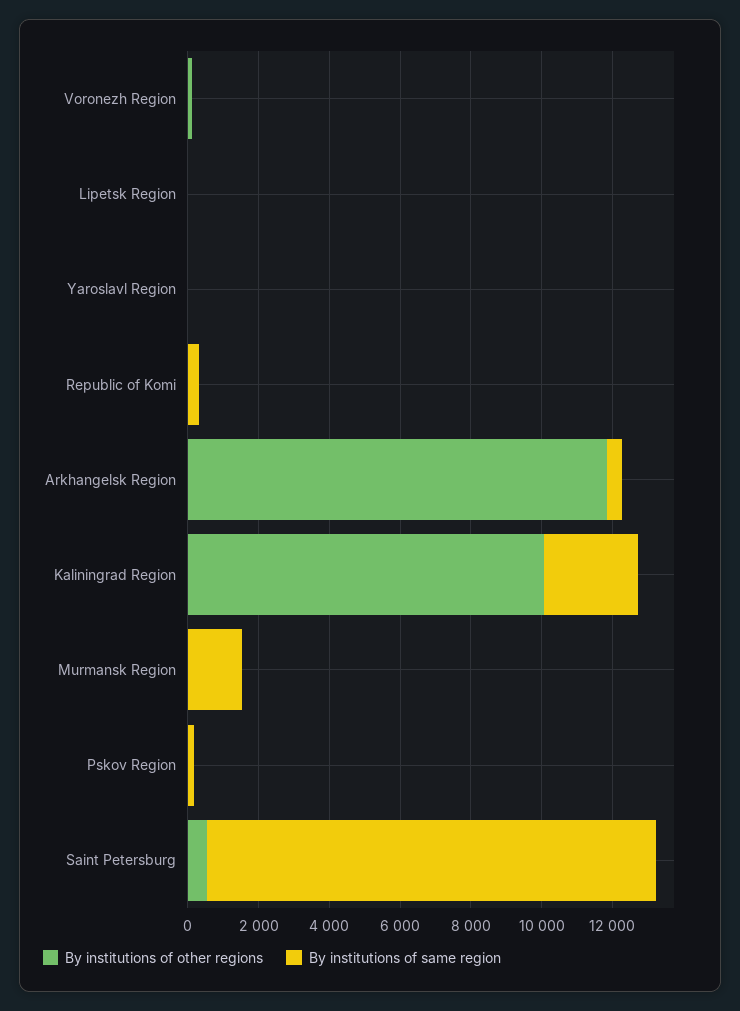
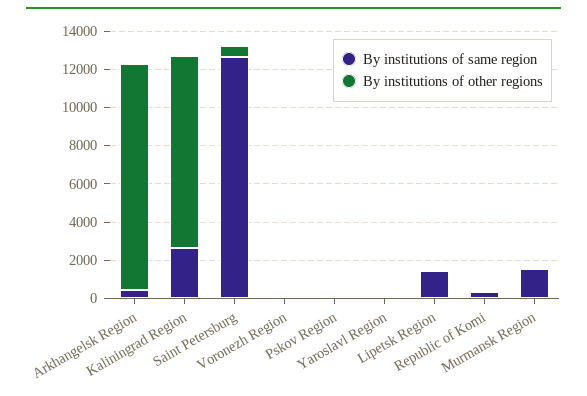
By institutions of same region, Lipetsk Region: 0 -> 1500

